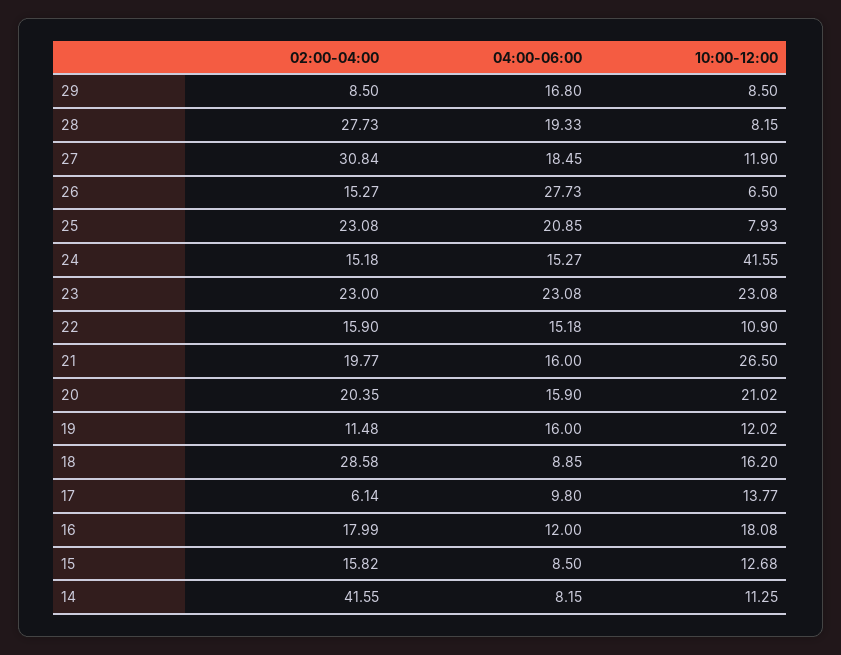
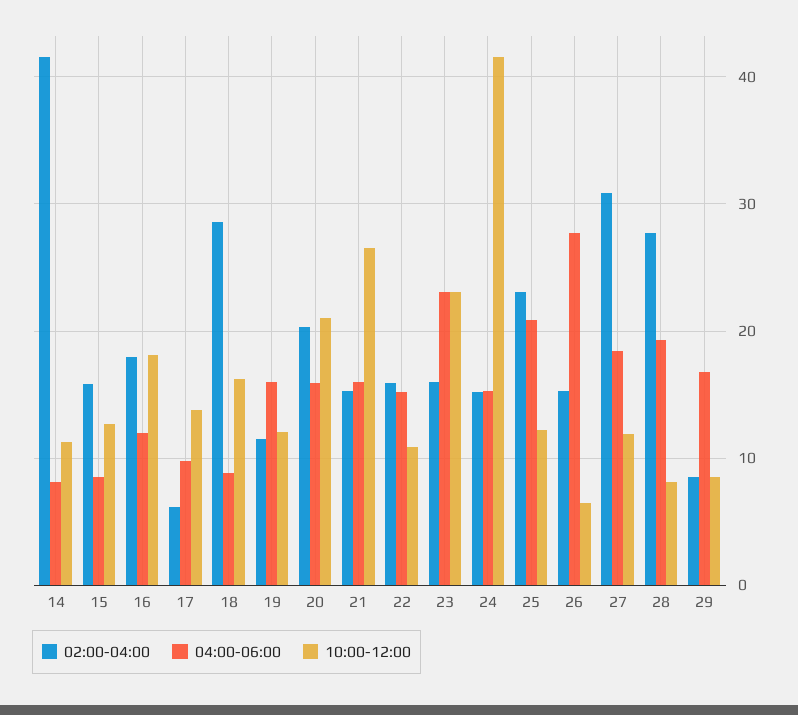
10:00-12:00, 25: 7.93 -> 12
02:00-04:00, 23: 23 -> 16
02:00-04:00, 21: 19.77 -> 15

